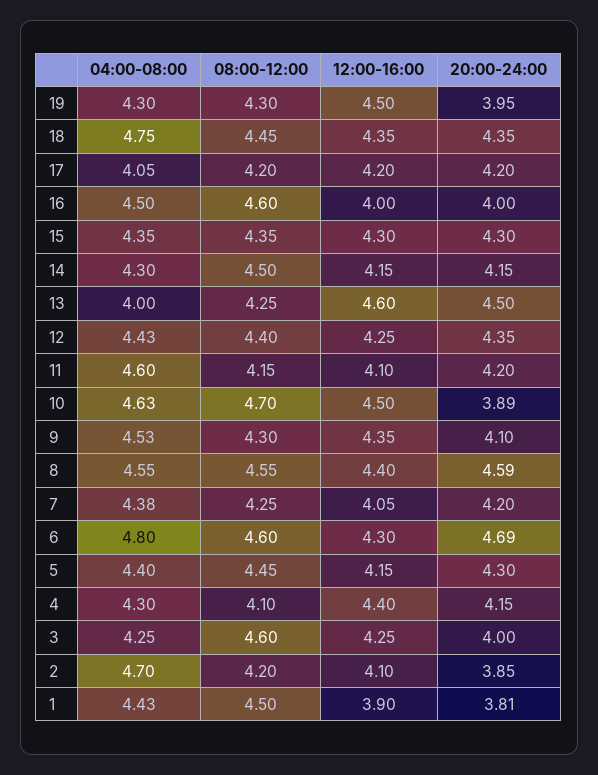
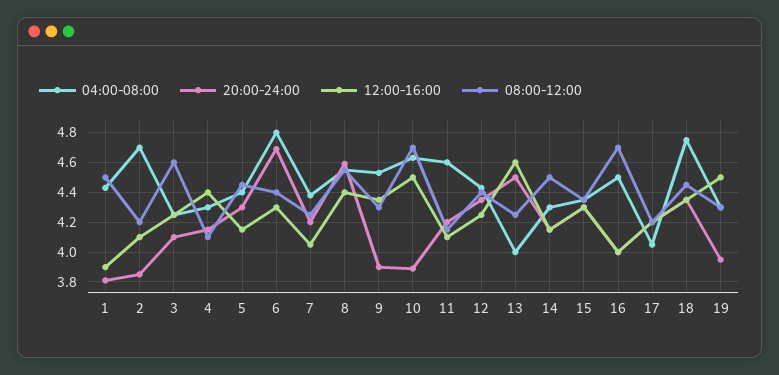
08:00-12:00, 16: 4.6 -> 4.7
20:00-24:00, 9: 4.1 -> 3.9
08:00-12:00, 6: 4.6 -> 4.4
20:00-24:00, 3: 4 -> 4.1

